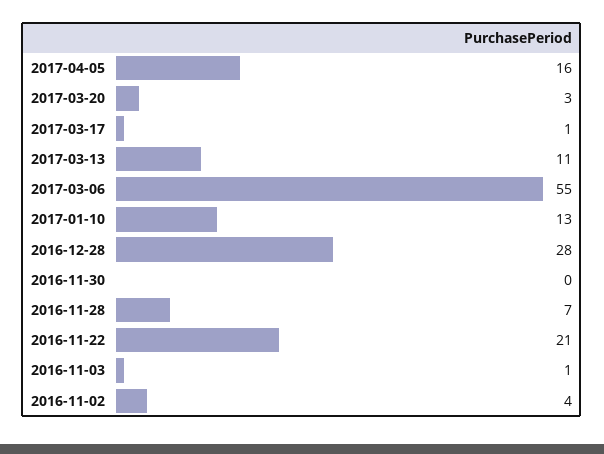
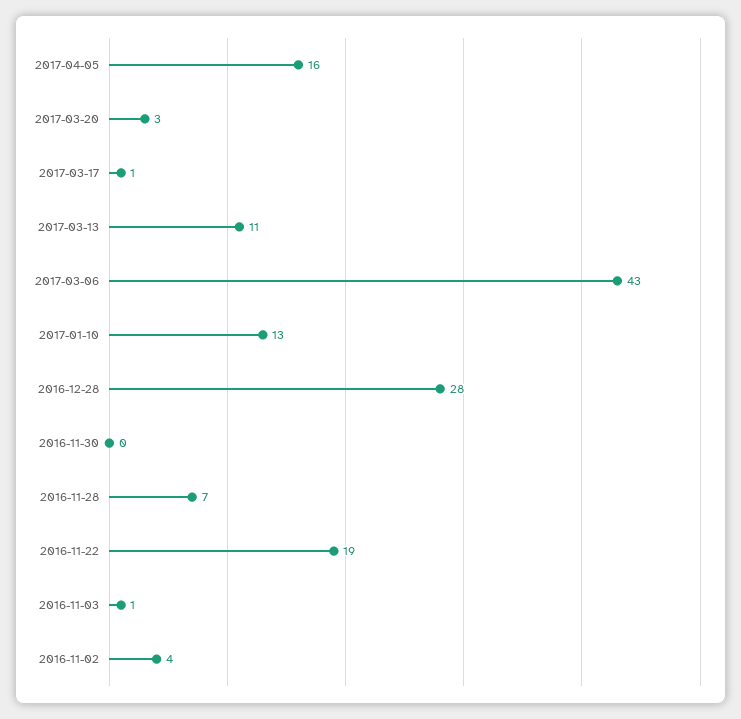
2017-03-06: 55 -> 43
2016-11-22: 21 -> 19

